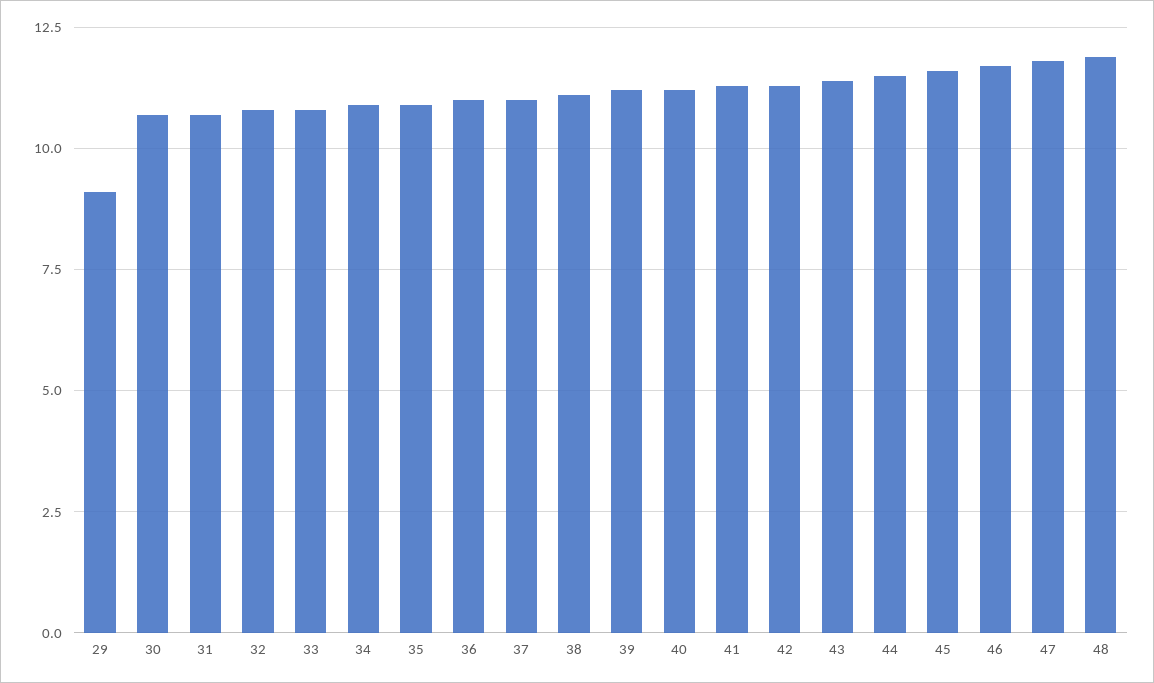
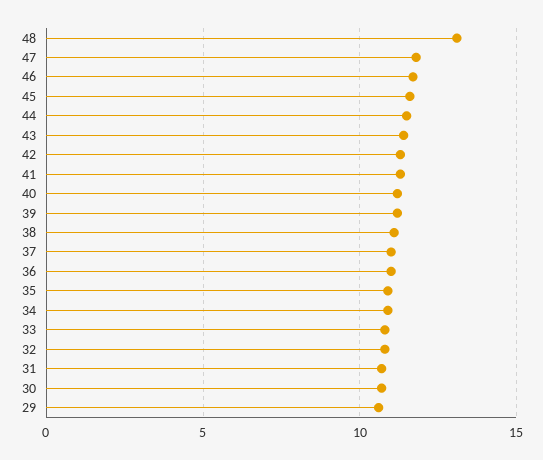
29: 9 -> 10.5
48: 12 -> 13

